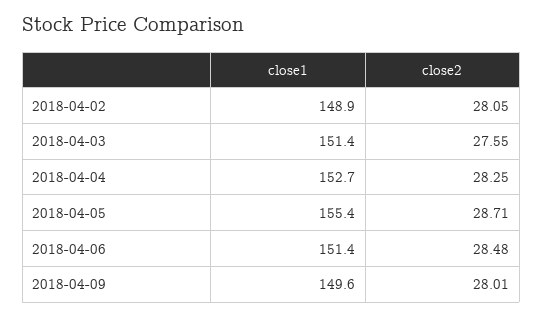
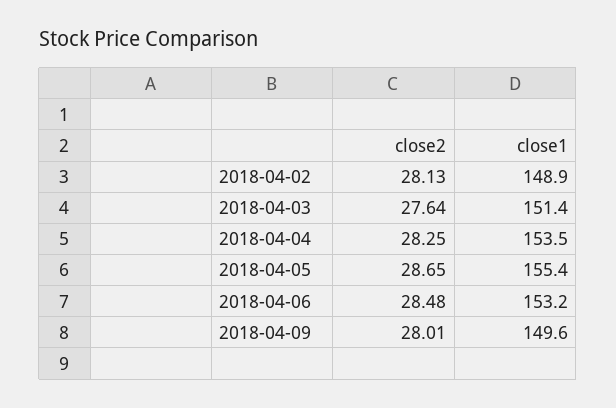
close2, 2018-04-02: 28.05 -> 28.13
close2, 2018-04-03: 27.55 -> 27.64
close1, 2018-04-04: 152.7 -> 153.5
close2, 2018-04-05: 28.71 -> 28.65
close1, 2018-04-06: 151.4 -> 153.2

